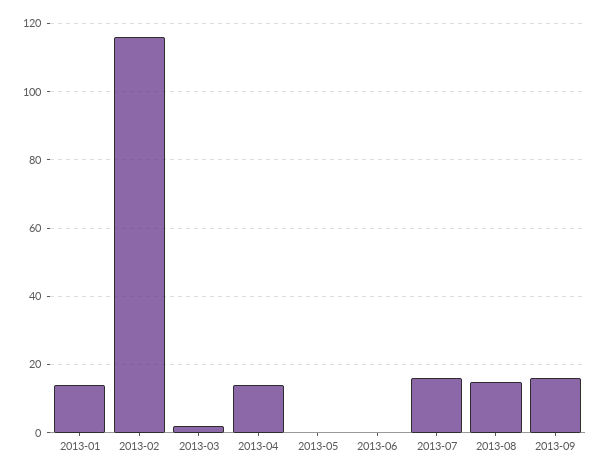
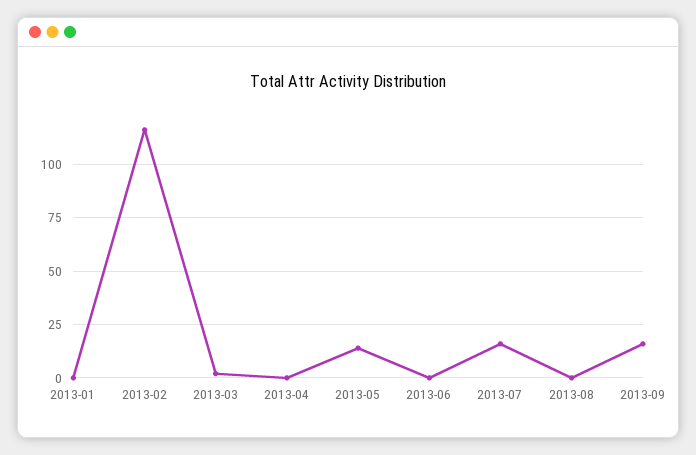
2013-01: 15 -> 0
2013-04: 15 -> 0
2013-05: 0 -> 15
2013-08: 15 -> 0

